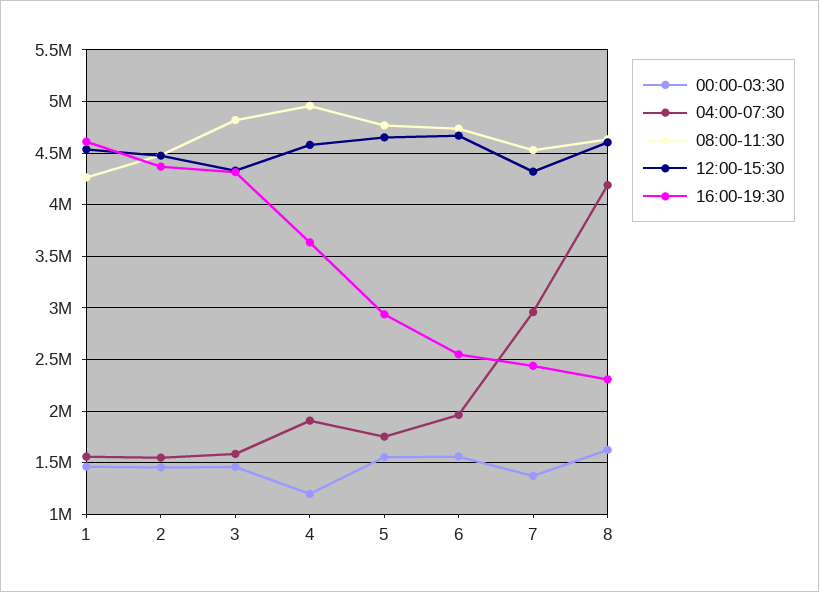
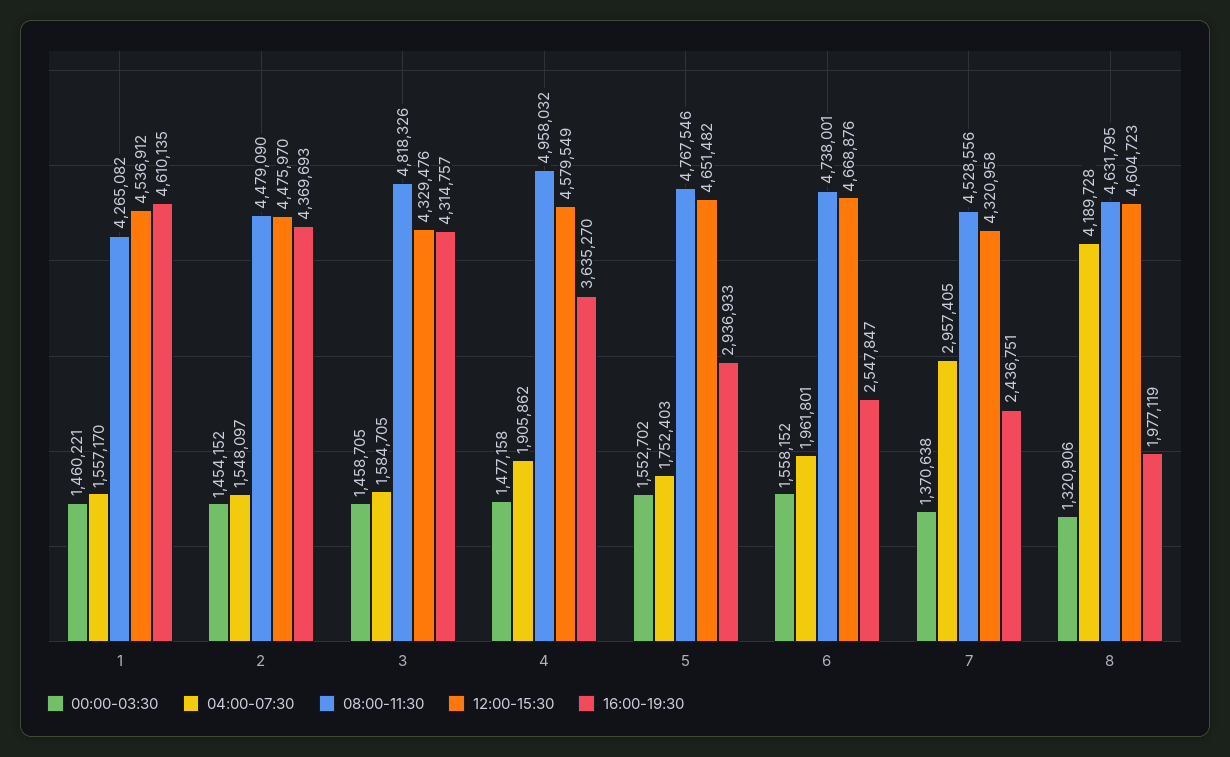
00:00-03:30, 4: 1200000 -> 1477158
00:00-03:30, 8: 1600000 -> 1320906
16:00-19:30, 8: 2300000 -> 1977119

